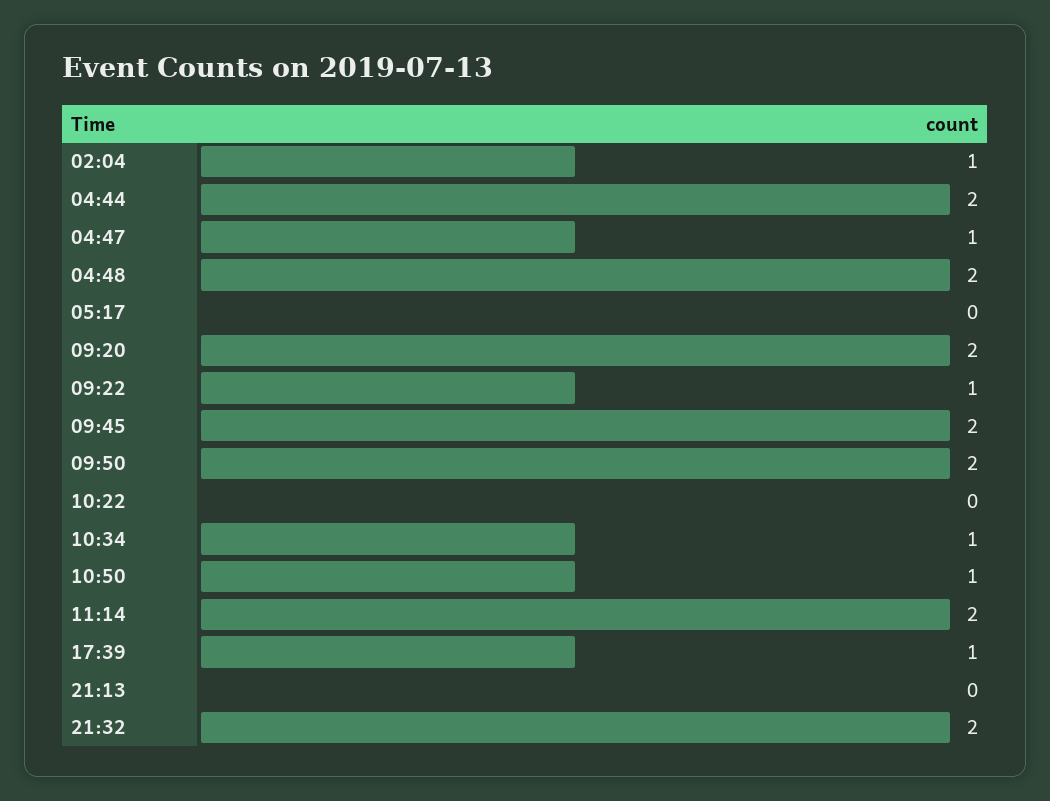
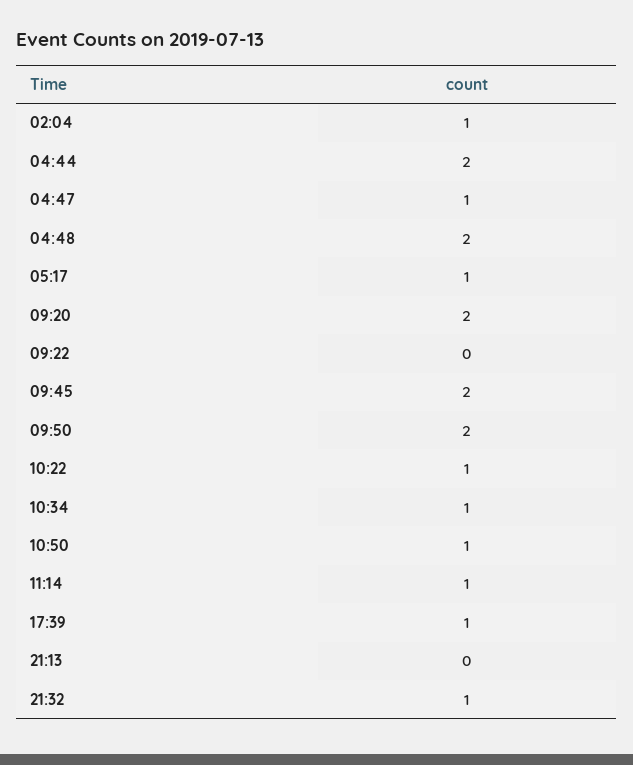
05:17: 0 -> 1
09:22: 1 -> 0
10:22: 0 -> 1
11:14: 2 -> 1
21:32: 2 -> 1

